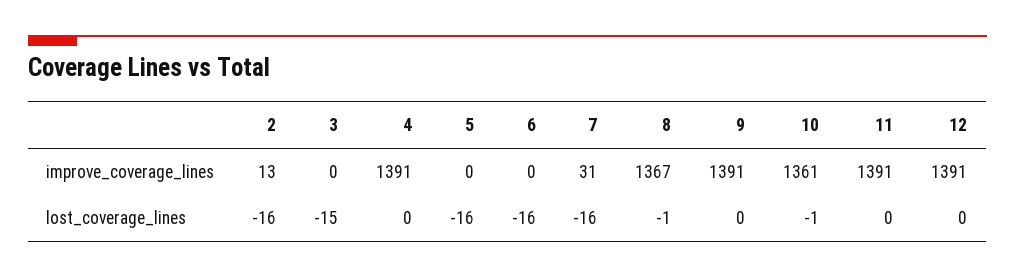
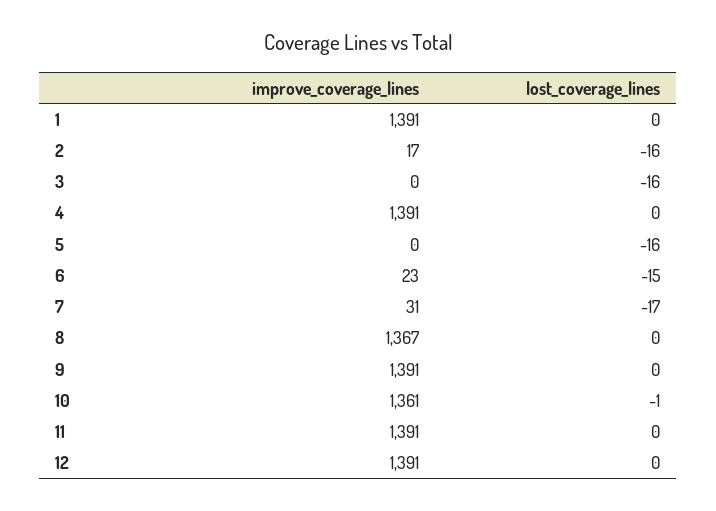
2, improve_coverage_lines: 13 -> 17
6, improve_coverage_lines: 0 -> 23
3, lost_coverage_lines: -15 -> -16
6, lost_coverage_lines: -16 -> -15
7, lost_coverage_lines: -16 -> -17
8, lost_coverage_lines: -1 -> 0
1, improve_coverage_lines: none -> 1391
1, lost_coverage_lines: none -> 0

